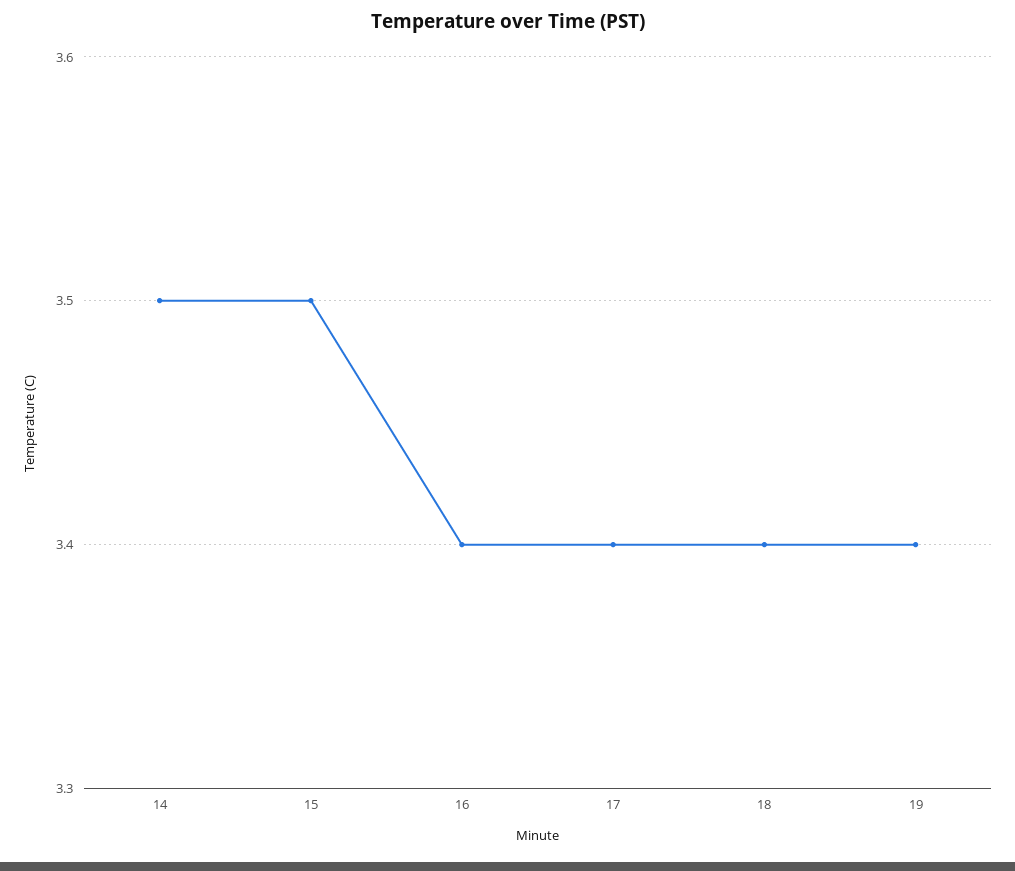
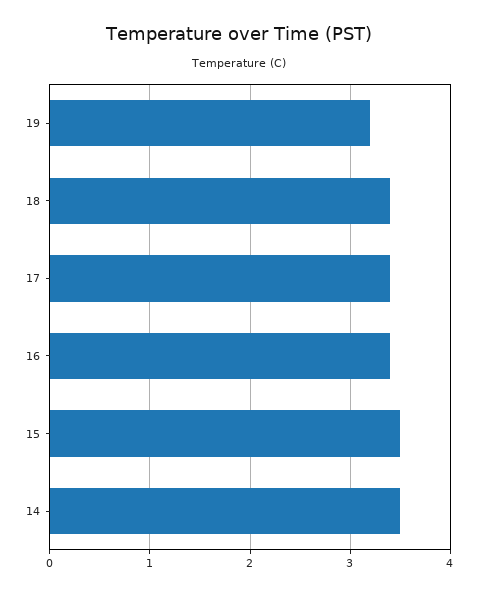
19: 3.4 -> 3.2

